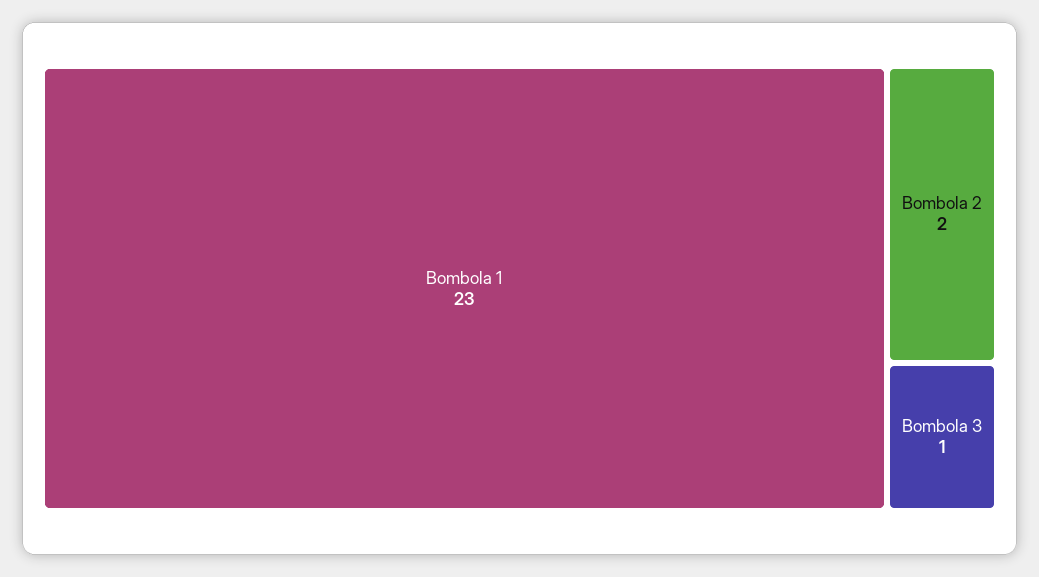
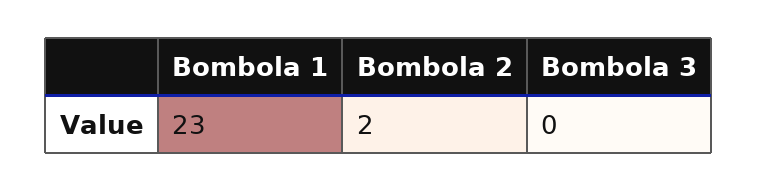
Bombola 3: 1 -> 0

